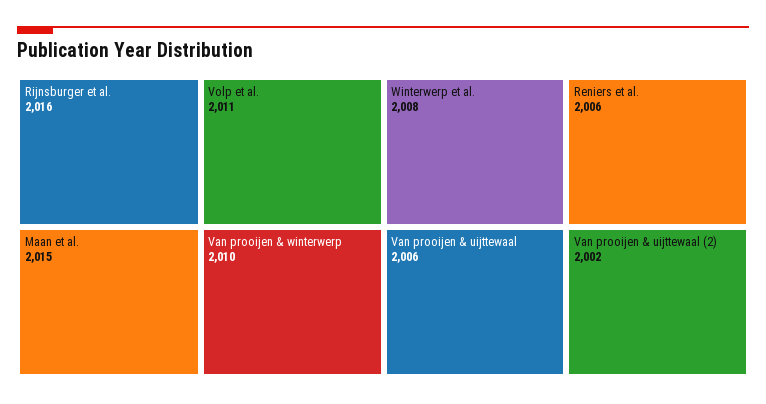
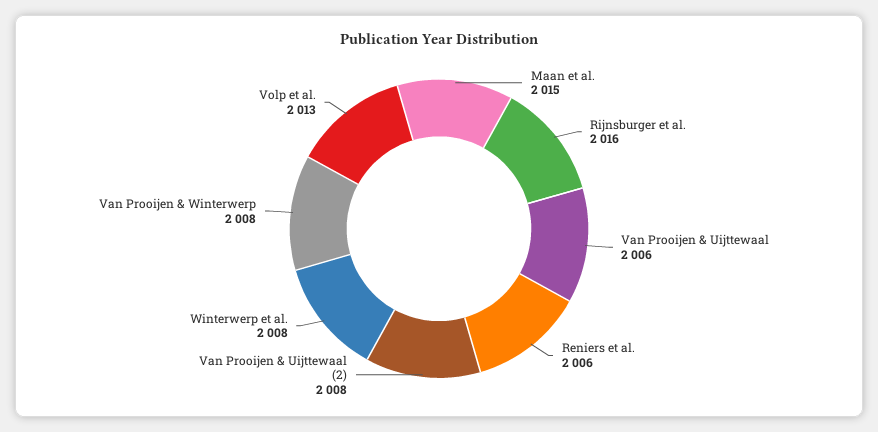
Volp et al.: 2011 -> 2013
Van prooijen & winterwerp: 2010 -> 2008
Van prooijen & uijttewaal (2): 2002 -> 2008

